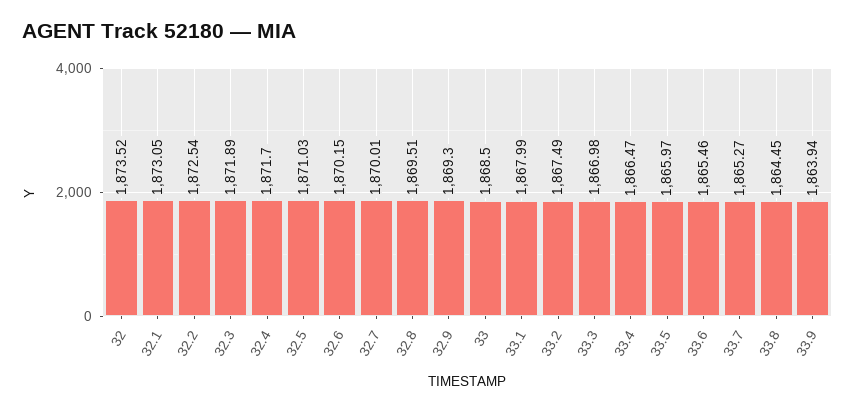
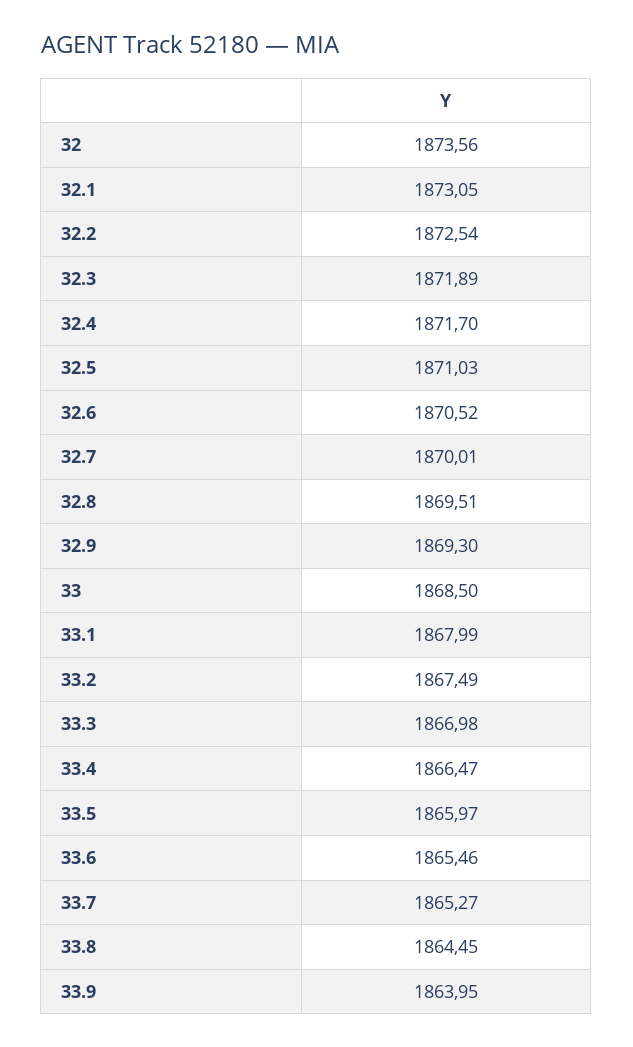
32: 1873.52 -> 1873.56
32.6: 1870.15 -> 1870.52
33.9: 1863.94 -> 1863.95

